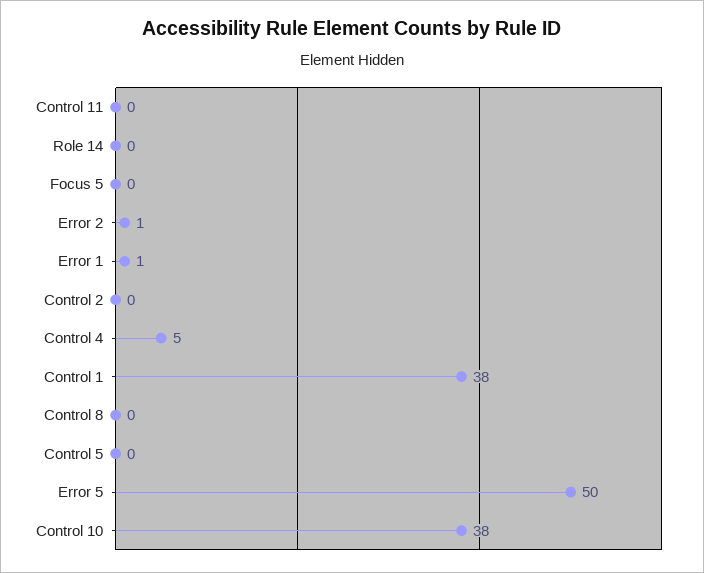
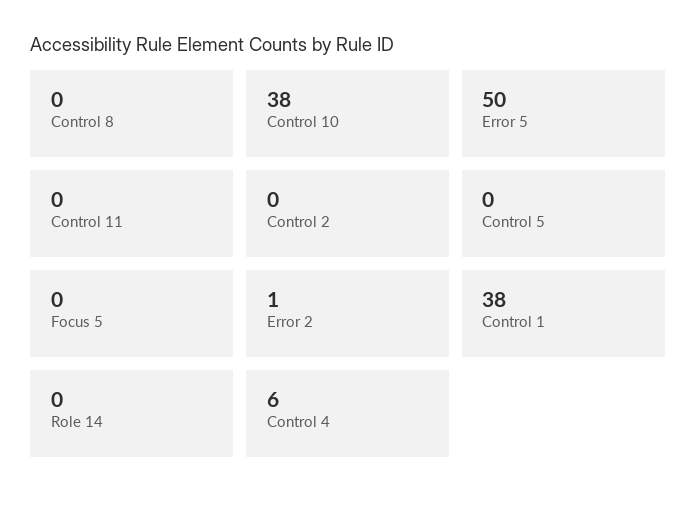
Error 1: 1 -> none
Control 4: 5 -> 6

